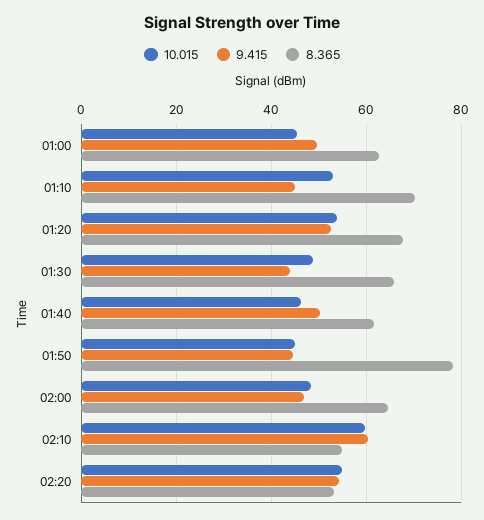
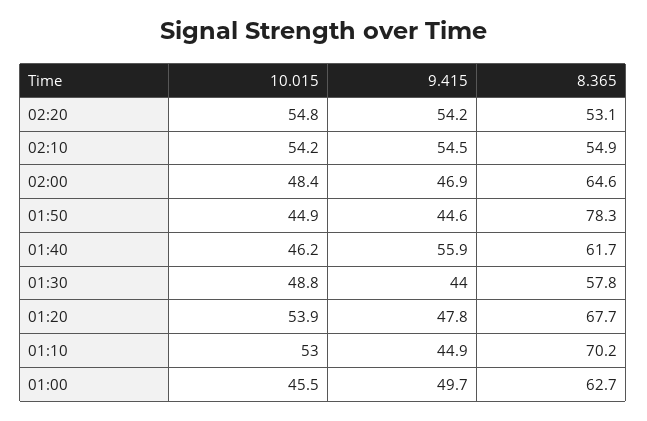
9.415, 01:20: 52 -> 47.8
8.365, 01:30: 66 -> 57.8
9.415, 01:40: 50 -> 55.9
10.015, 02:10: 60 -> 54.2
9.415, 02:10: 60 -> 54.5

